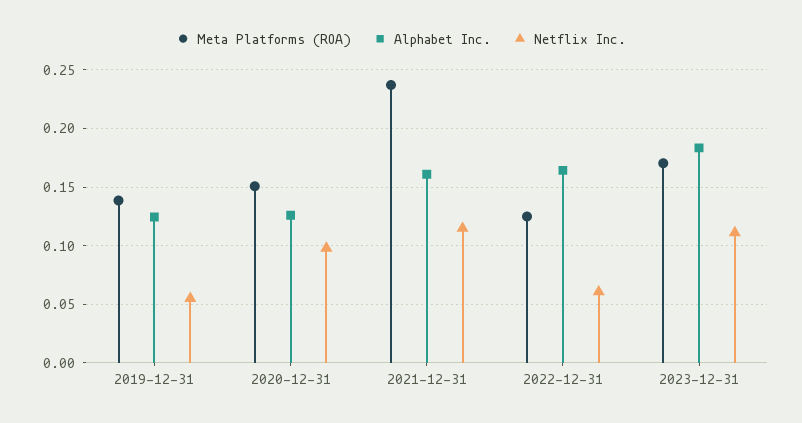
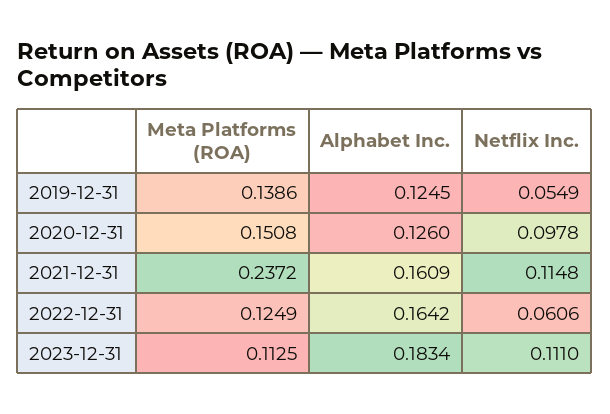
Meta Platforms (ROA), 2023-12-31: 0.17 -> 0.1125

